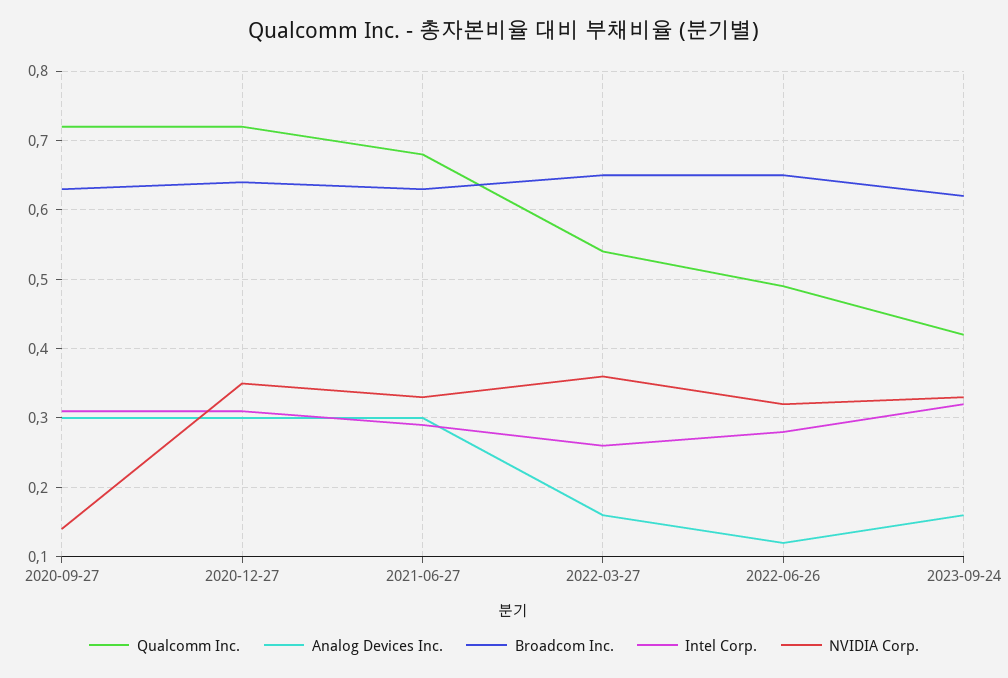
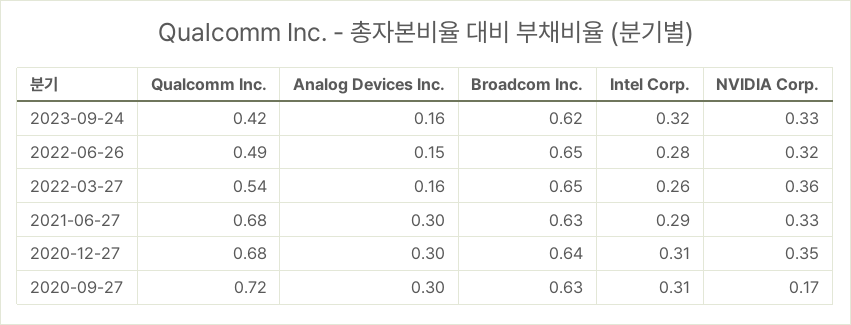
NVIDIA Corp., 2020-09-27: 0.14 -> 0.17
Qualcomm Inc., 2020-12-27: 0.72 -> 0.68
Analog Devices Inc., 2022-06-26: 0.12 -> 0.15

